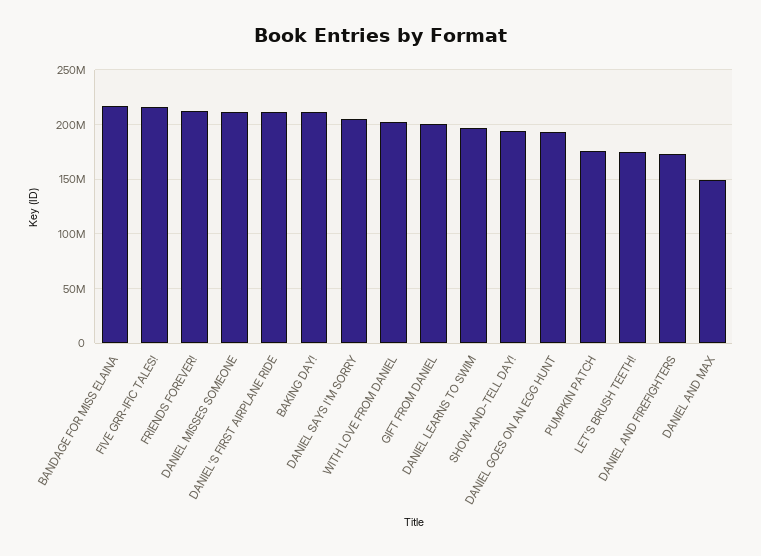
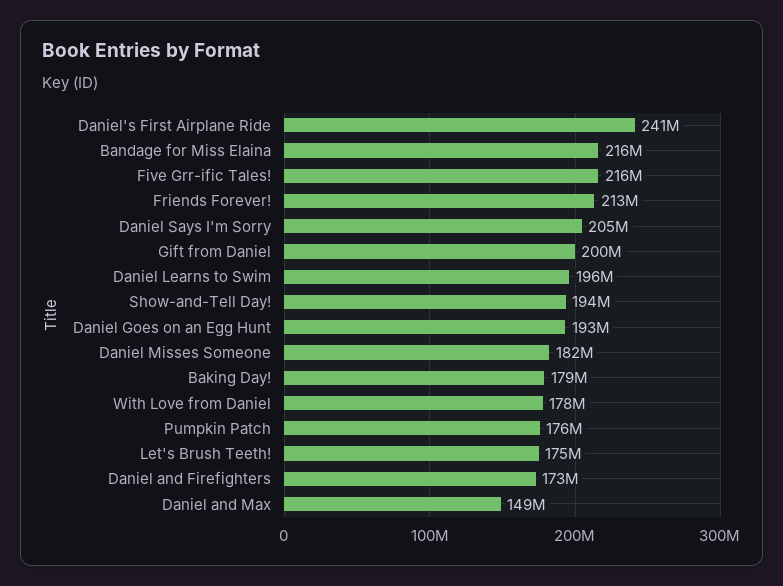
DANIEL MISSES SOMEONE: 210000000 -> 182000000
DANIEL'S FIRST AIRPLANE RIDE: 210000000 -> 241000000
BAKING DAY!: 210000000 -> 179000000
WITH LOVE FROM DANIEL: 200000000 -> 178000000

